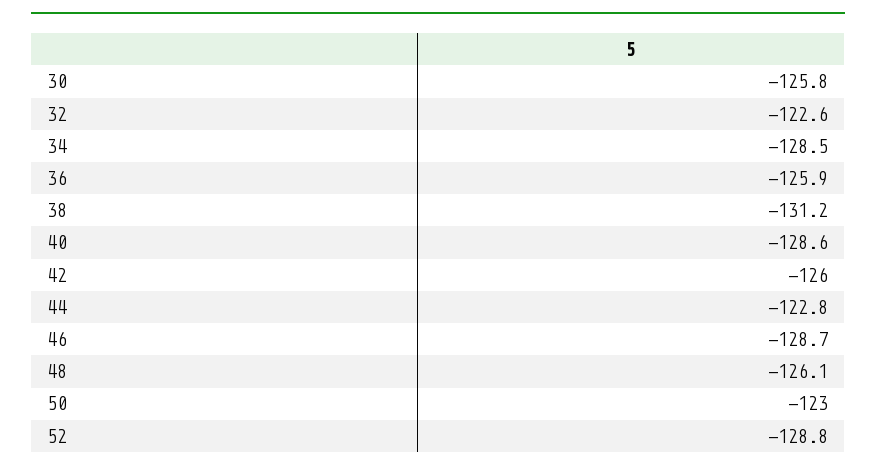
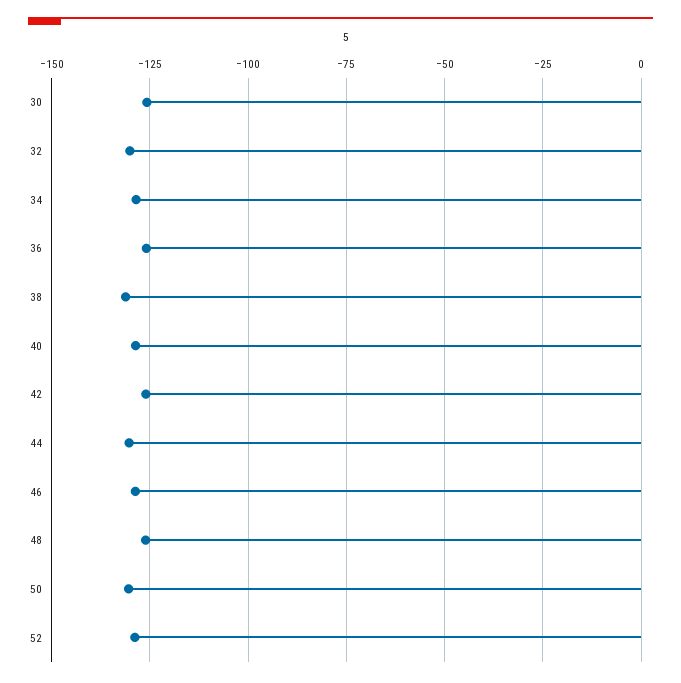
32: -122.6 -> -130
44: -122.8 -> -130
50: -123 -> -130

